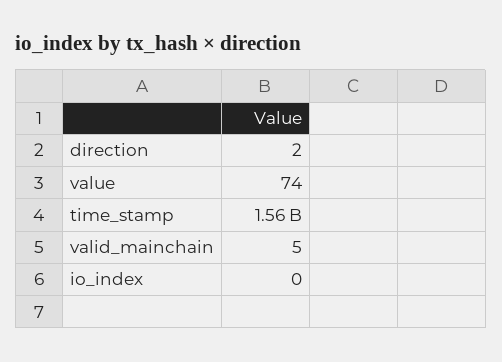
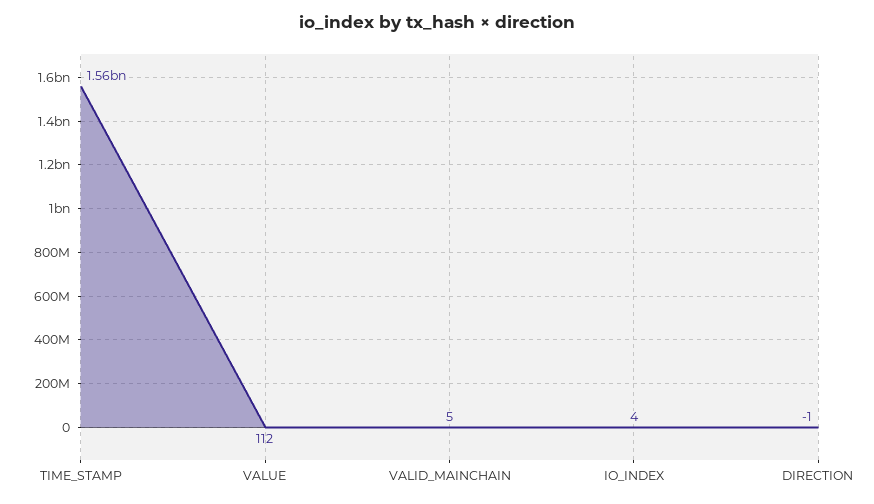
direction: 2 -> -1
value: 74 -> 112
io_index: 0 -> 4

